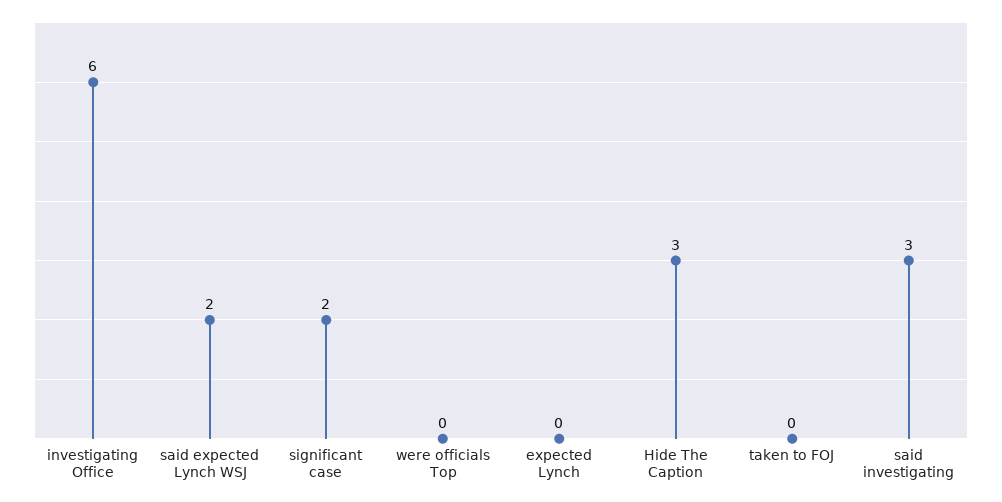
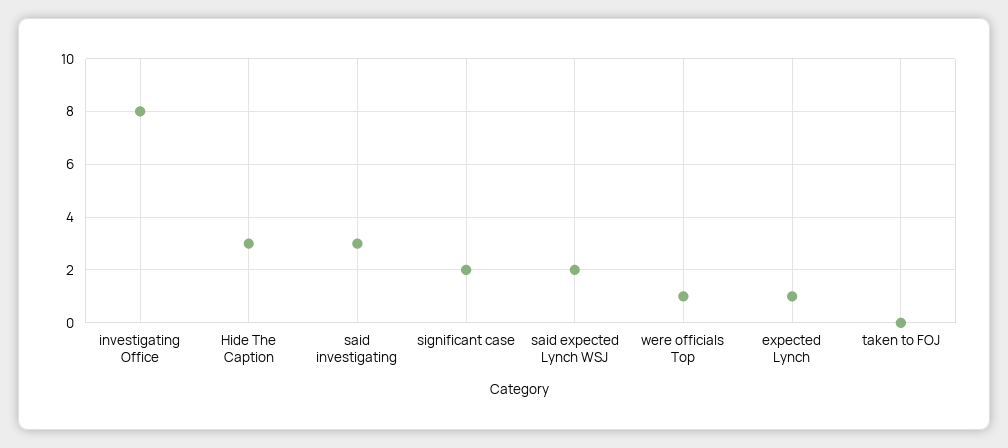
investigating Office: 6 -> 8
were officials Top: 0 -> 1
expected Lynch: 0 -> 1

